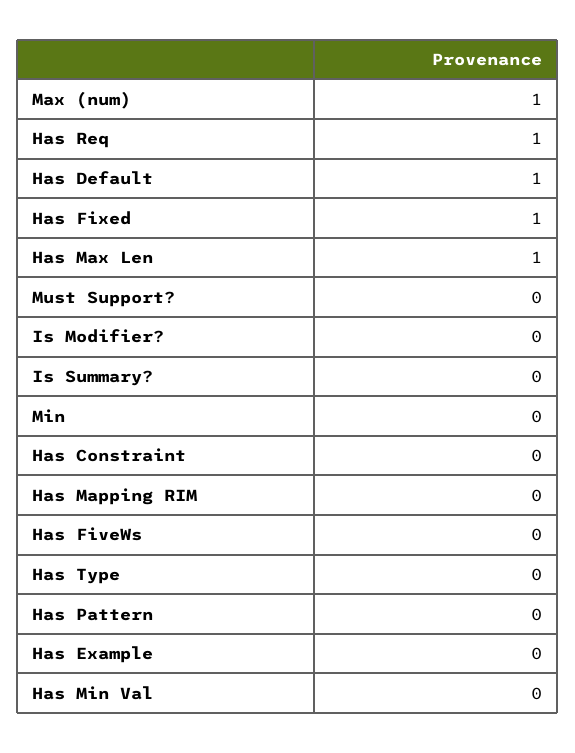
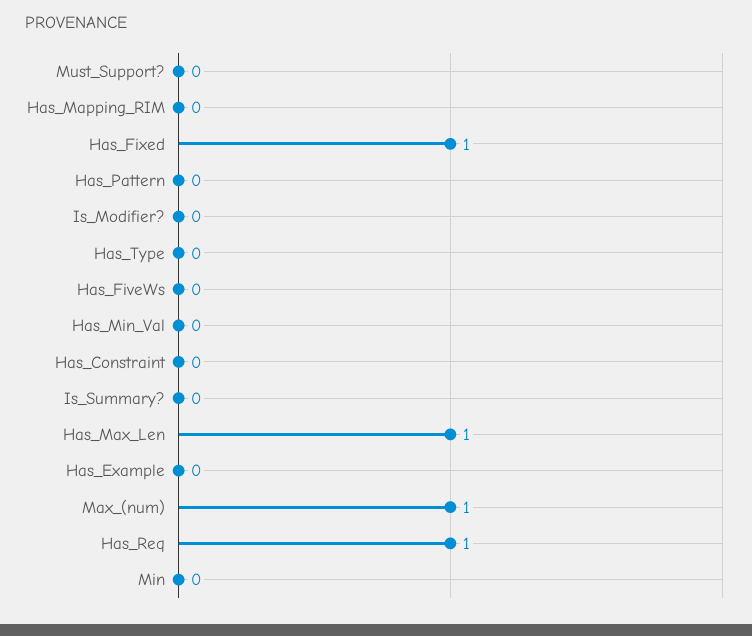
Has Default: 1 -> none

